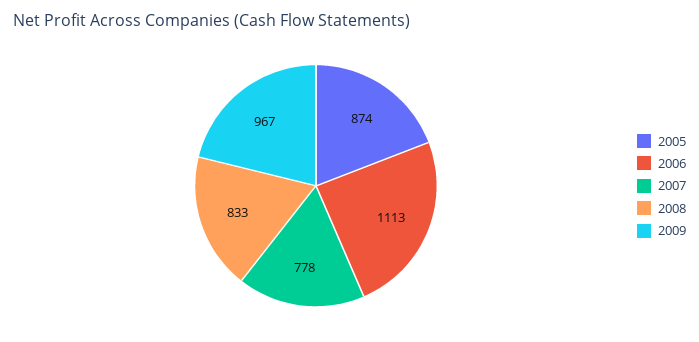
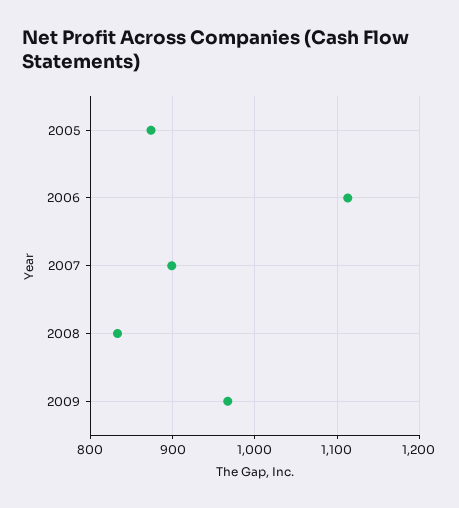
2007: 778 -> 900

